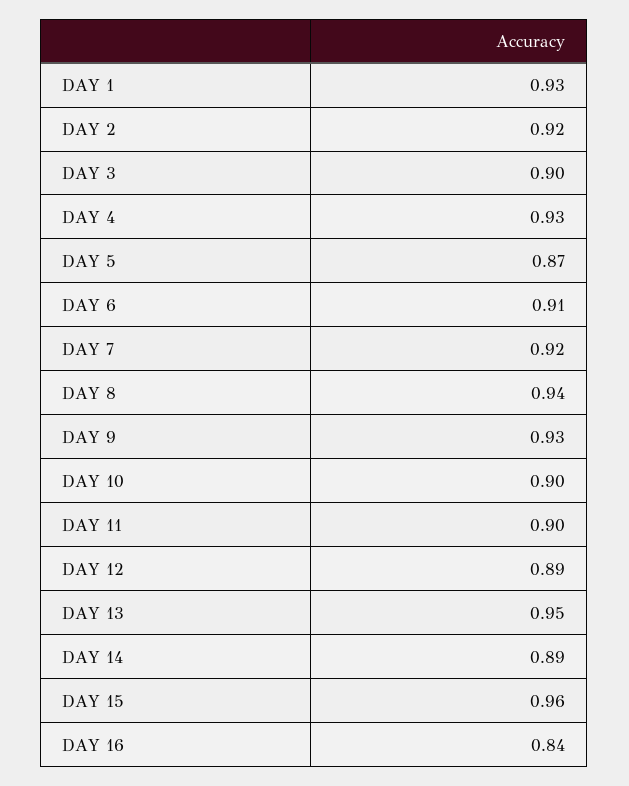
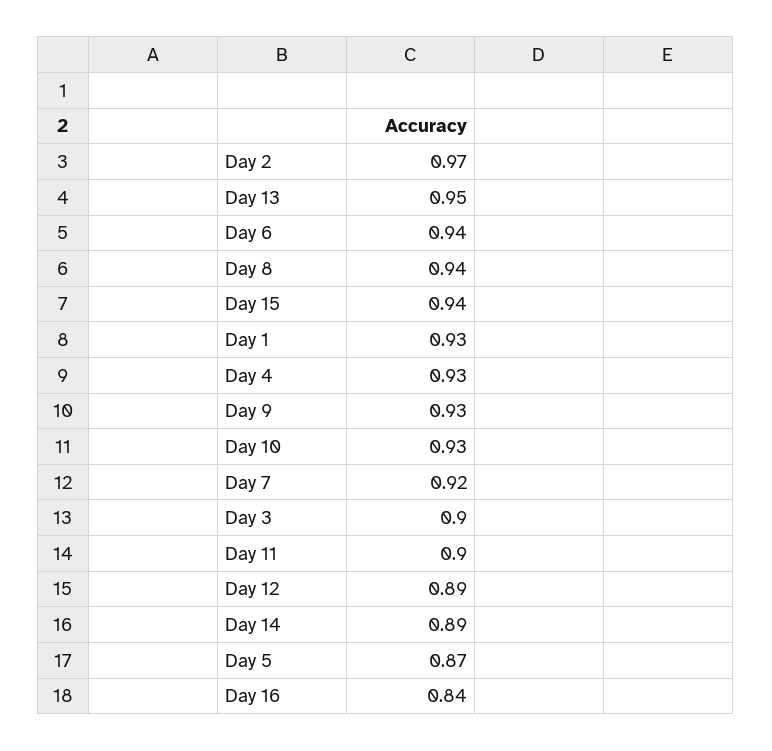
DAY 2: 0.92 -> 0.97
DAY 6: 0.91 -> 0.94
DAY 10: 0.9 -> 0.93
DAY 15: 0.96 -> 0.94

